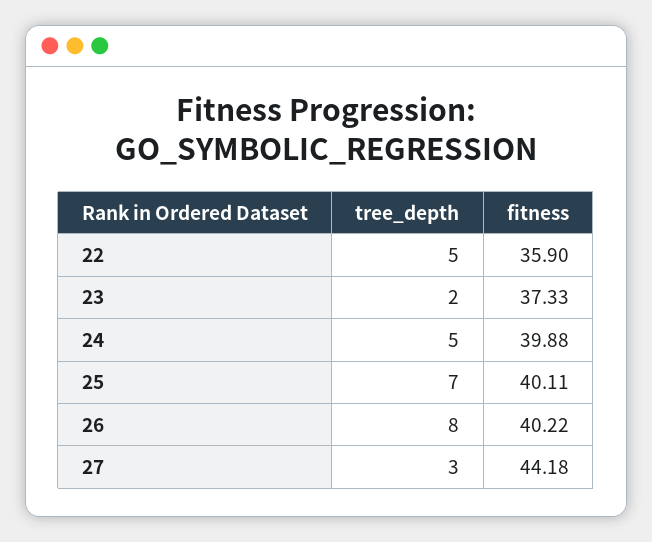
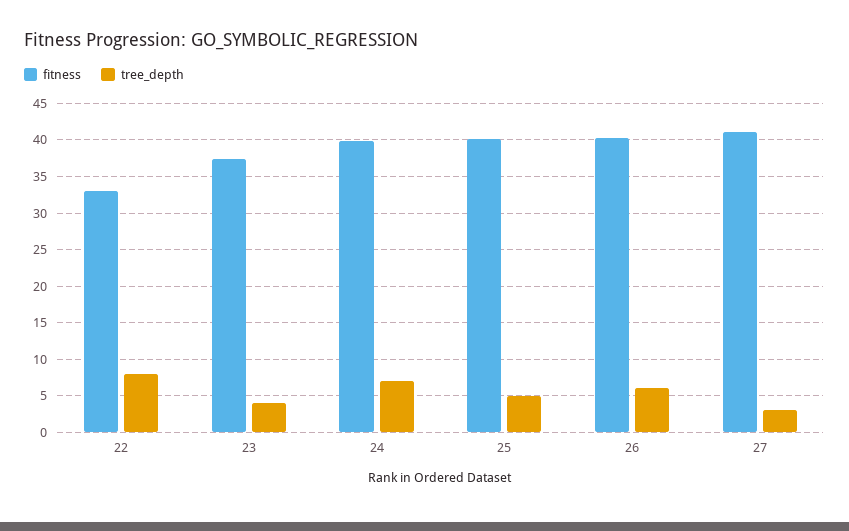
tree_depth, 22: 5 -> 8
fitness, 22: 35.9 -> 33
tree_depth, 23: 2 -> 4
tree_depth, 24: 5 -> 7
tree_depth, 25: 7 -> 5
tree_depth, 26: 8 -> 6
fitness, 27: 44.18 -> 41

